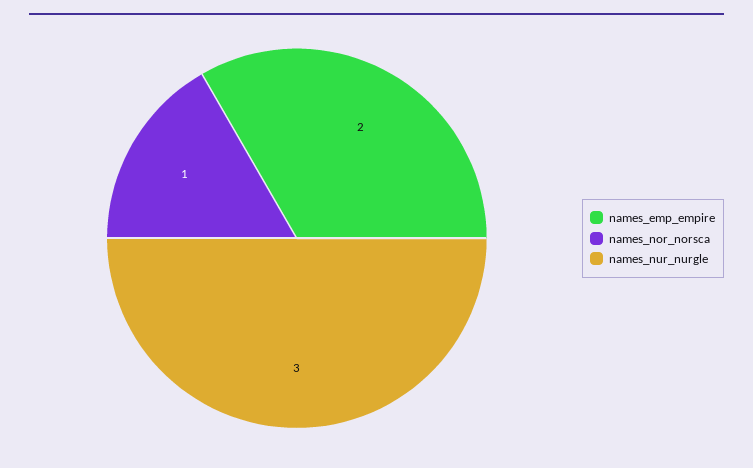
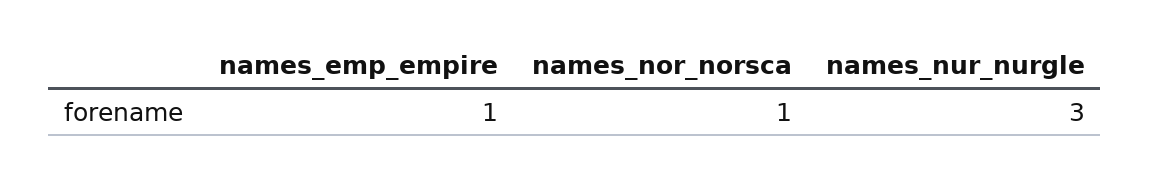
names_emp_empire: 2 -> 1

